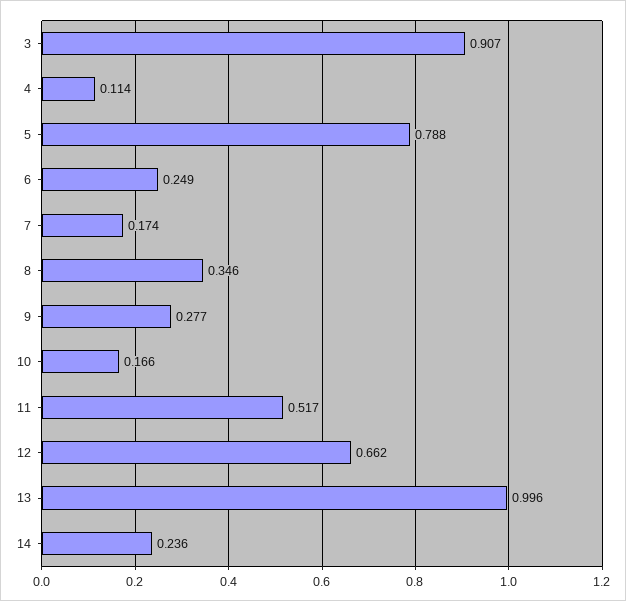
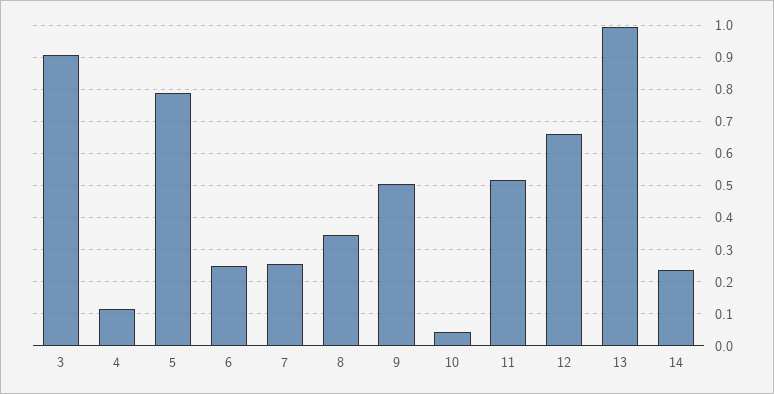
7: 0.174 -> 0.26
9: 0.277 -> 0.5
10: 0.166 -> 0.04

